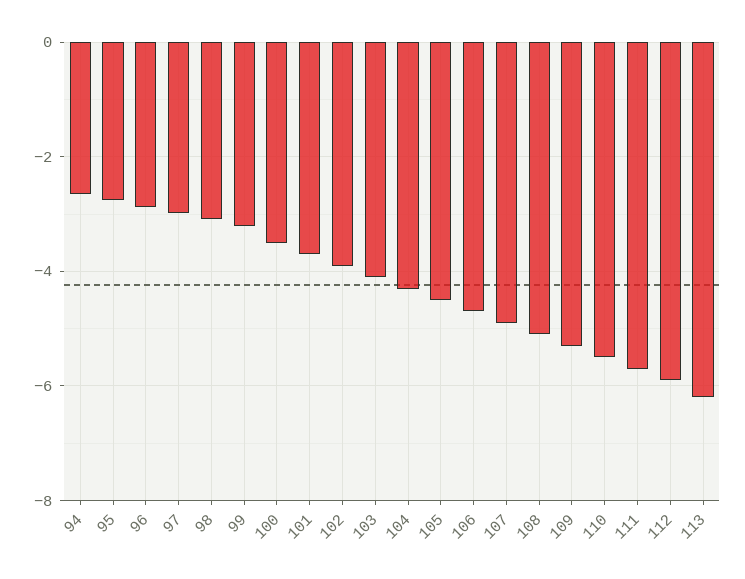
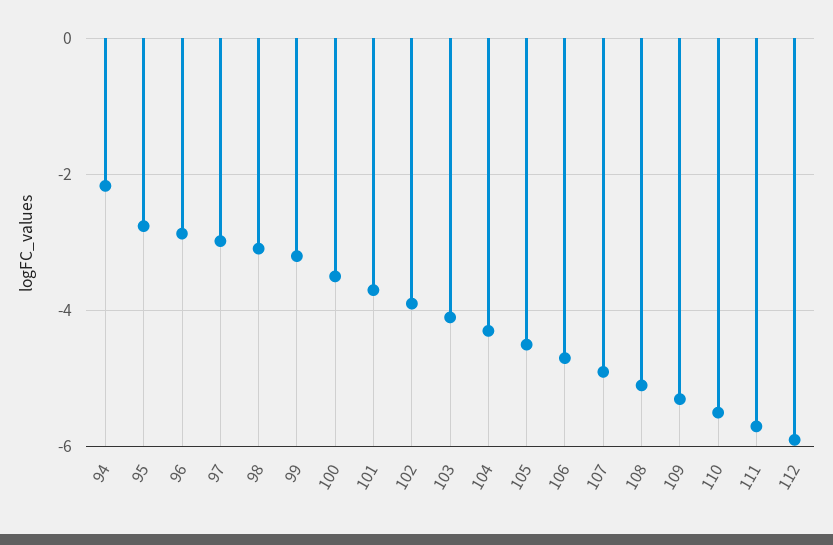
94: -2.6 -> -2.2
113: -6.2 -> none

